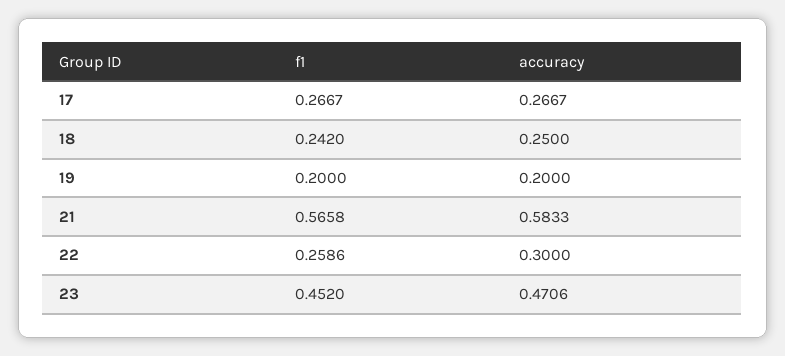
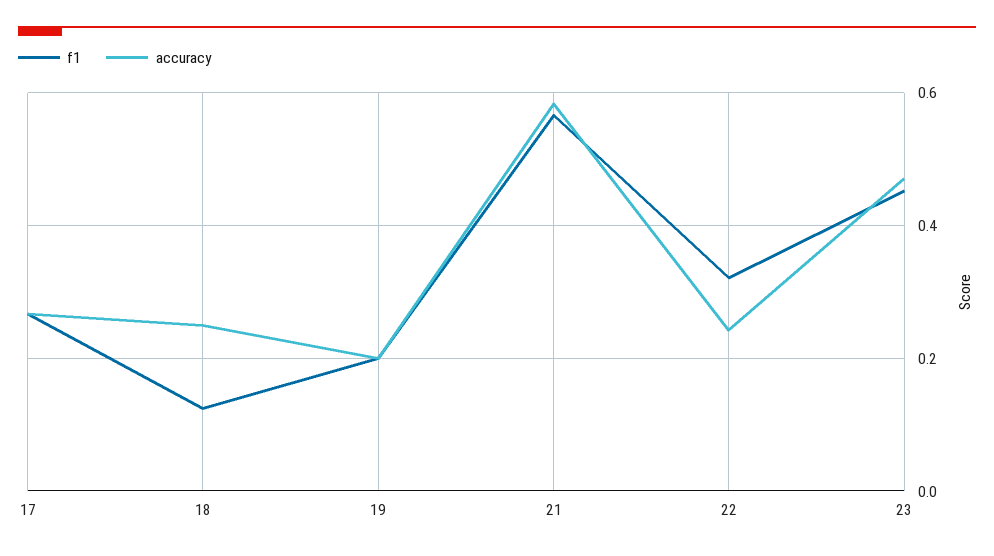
f1, 18: 0.242 -> 0.12
f1, 22: 0.2586 -> 0.32
accuracy, 22: 0.3 -> 0.24

